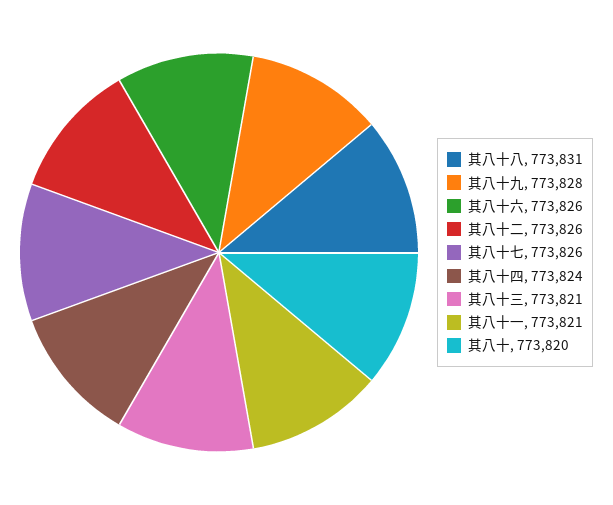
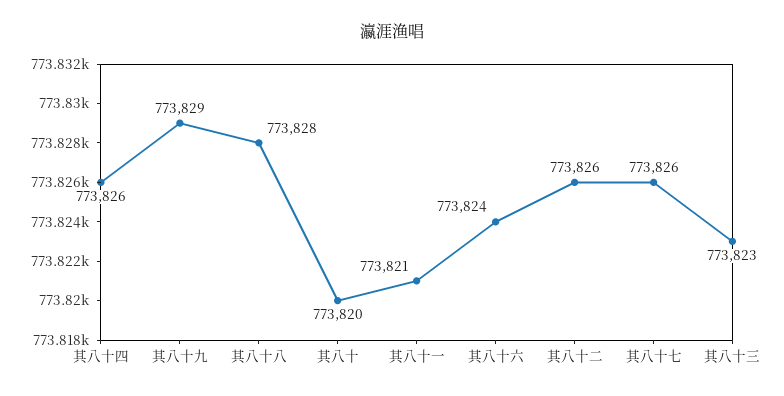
其八十八: 773831 -> 773828
其八十九: 773828 -> 773829
其八十六: 773826 -> 773824
其八十四: 773824 -> 773826
其八十三: 773821 -> 773823

